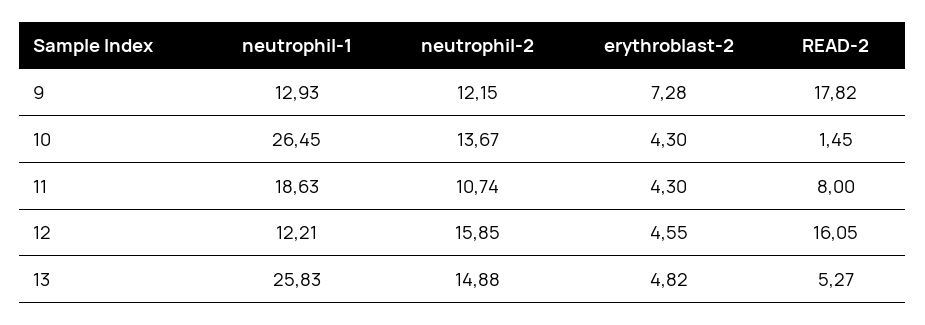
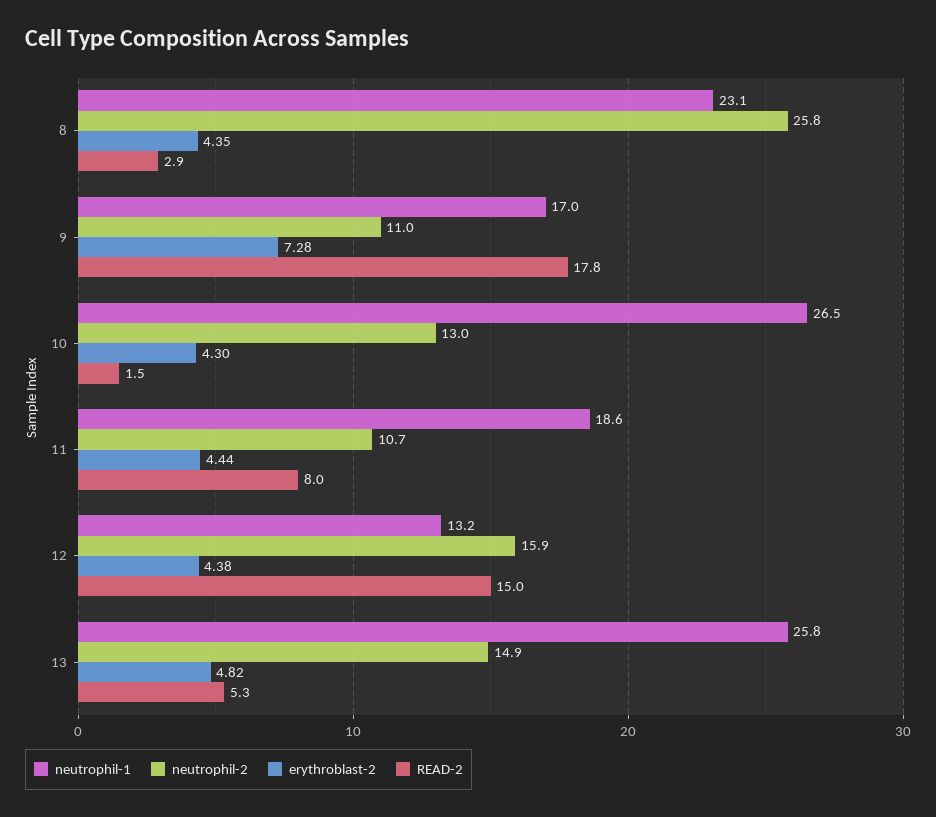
neutrophil-1, 9: 12.93 -> 17
neutrophil-2, 9: 12.15 -> 11
neutrophil-2, 10: 13.67 -> 13
erythroblast-2, 11: 4.3 -> 4.44
neutrophil-1, 12: 12.21 -> 13.2
erythroblast-2, 12: 4.55 -> 4.38
READ-2, 12: 16.05 -> 15
neutrophil-1, 8: none -> 23.1
neutrophil-2, 8: none -> 25.8
erythroblast-2, 8: none -> 4.35
READ-2, 8: none -> 2.9

